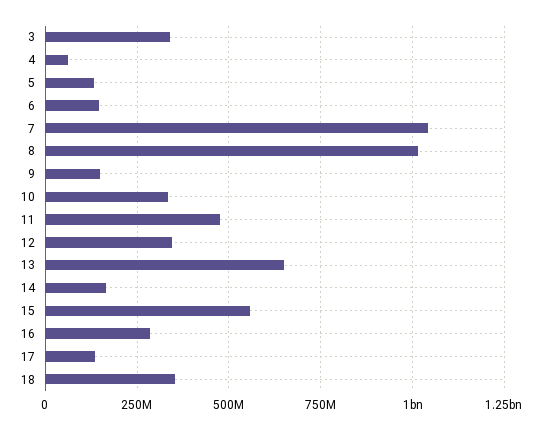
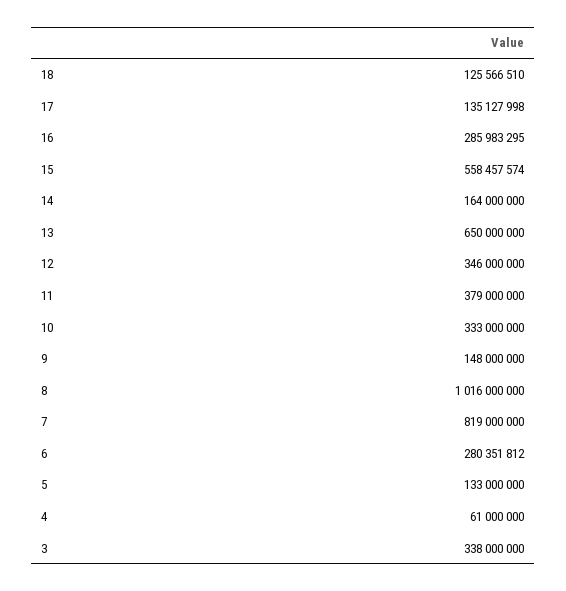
6: 150000000 -> 280351812
7: 1050000000 -> 819000000
11: 475000000 -> 379000000
18: 350000000 -> 125566510

